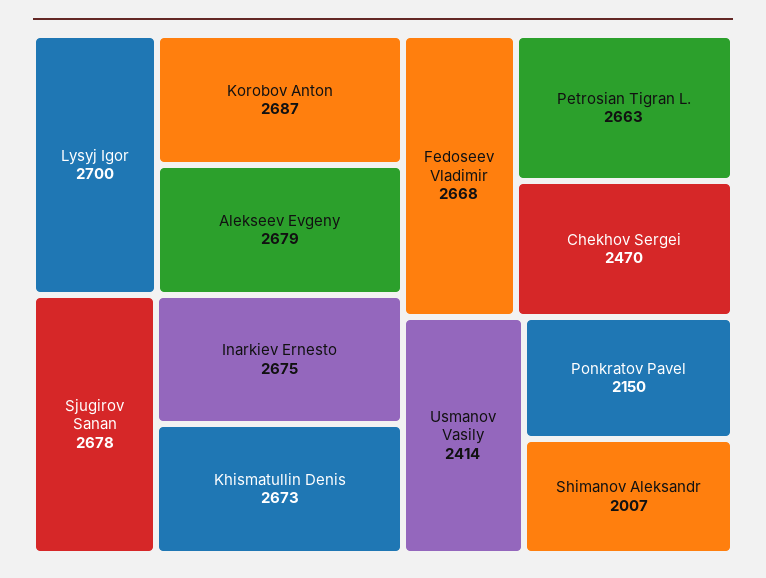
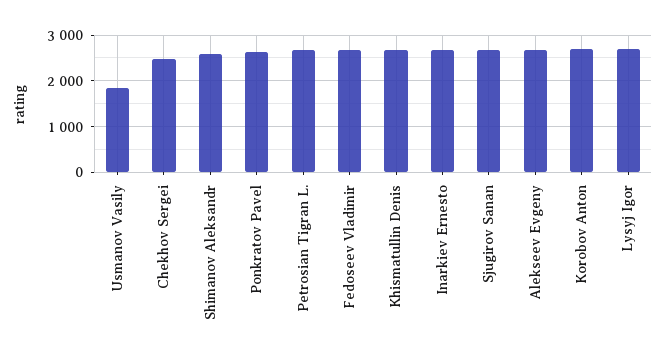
Usmanov Vasily: 2414 -> 1800
Ponkratov Pavel: 2150 -> 2600
Shimanov Aleksandr: 2007 -> 2600

